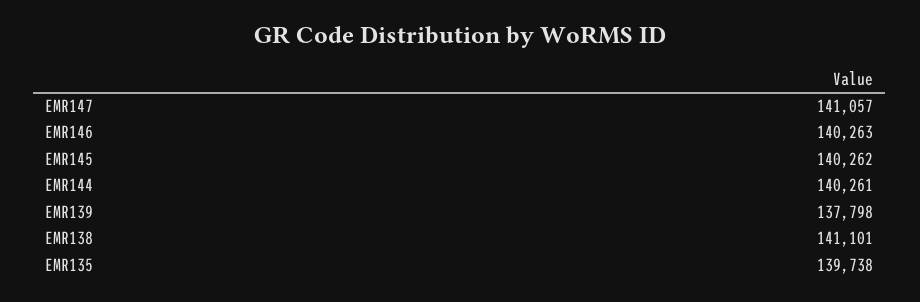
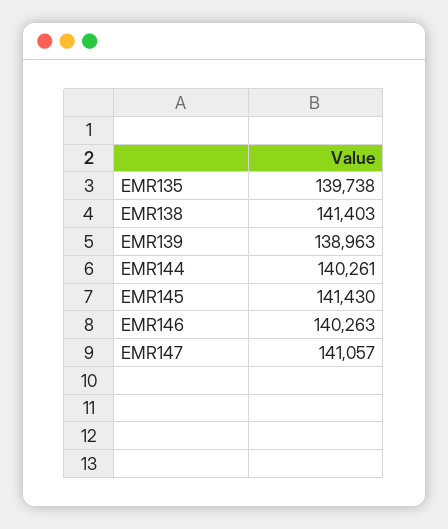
EMR145: 140262 -> 141430
EMR139: 137798 -> 138963
EMR138: 141101 -> 141403

